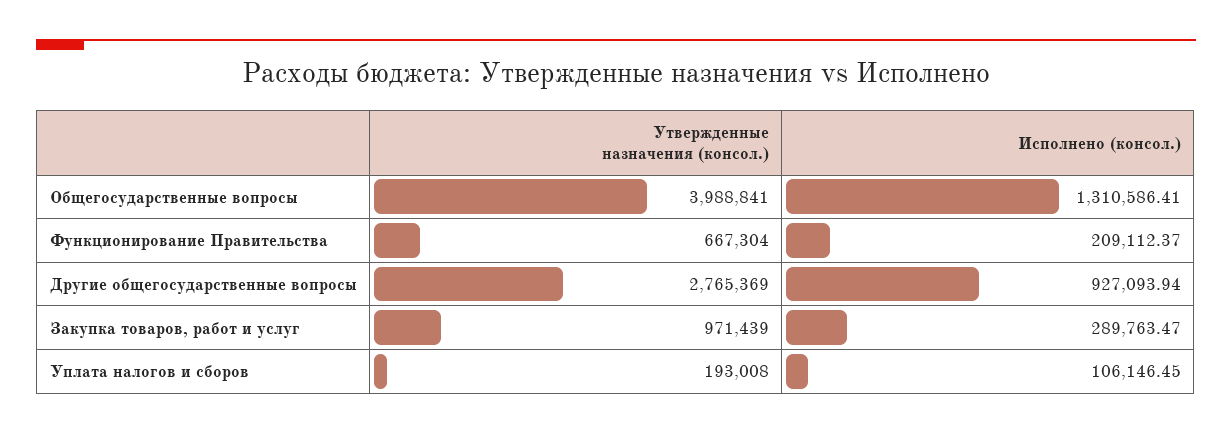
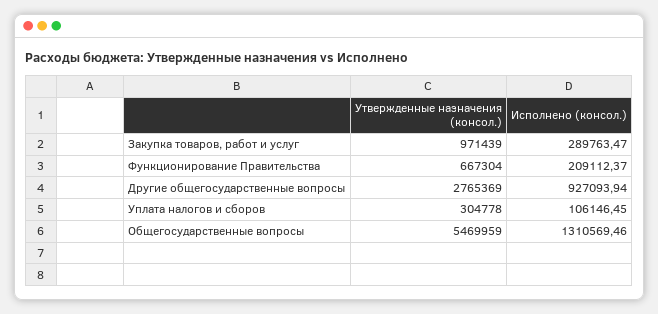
Утвержденные назначения (консол.), Общегосударственные вопросы: 3988841 -> 5469959
Исполнено (консол.), Общегосударственные вопросы: 1310586.41 -> 1310569.46
Утвержденные назначения (консол.), Уплата налогов и сборов: 193008 -> 304778

